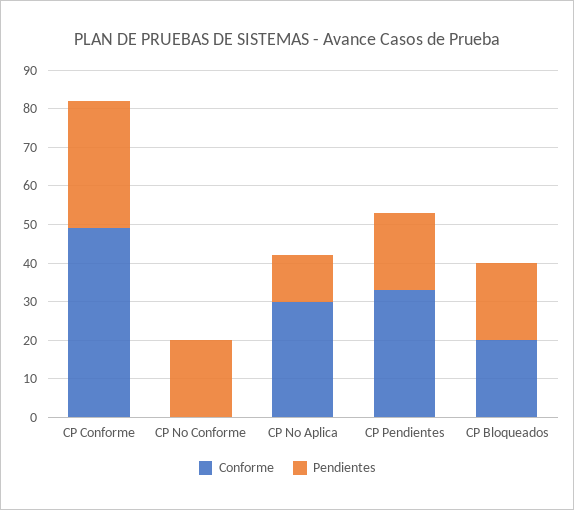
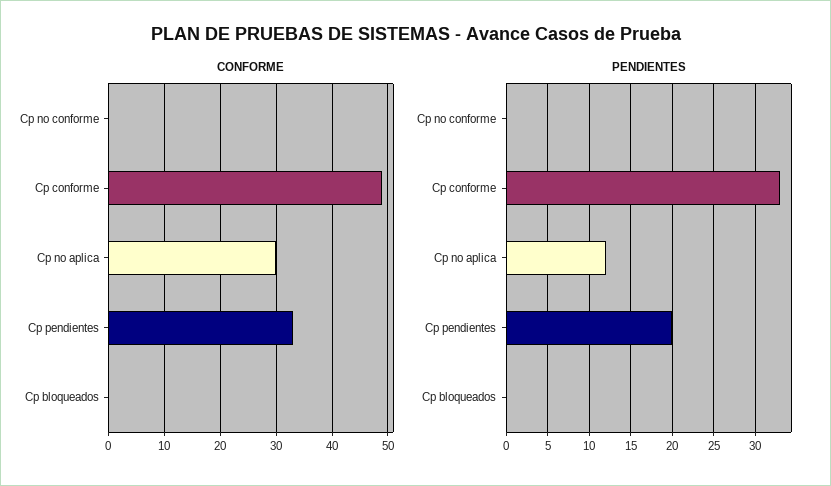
Pendientes, CP No Conforme: 20 -> 0
Conforme, CP Bloqueados: 20 -> 0
Pendientes, CP Bloqueados: 20 -> 0

